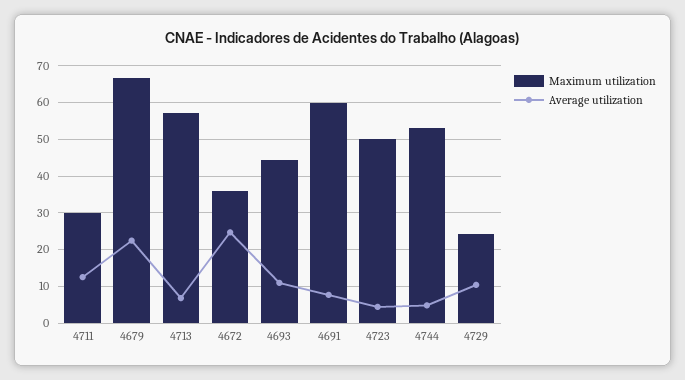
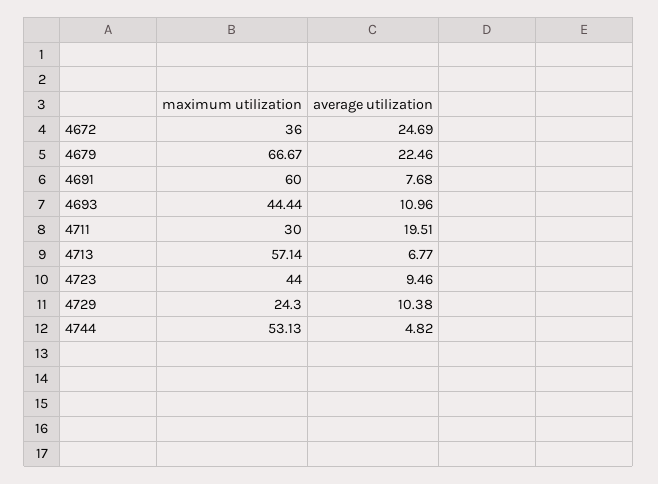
Average utilization, 4711: 12 -> 19.51
Maximum utilization, 4723: 50 -> 44
Average utilization, 4723: 4 -> 9.46

